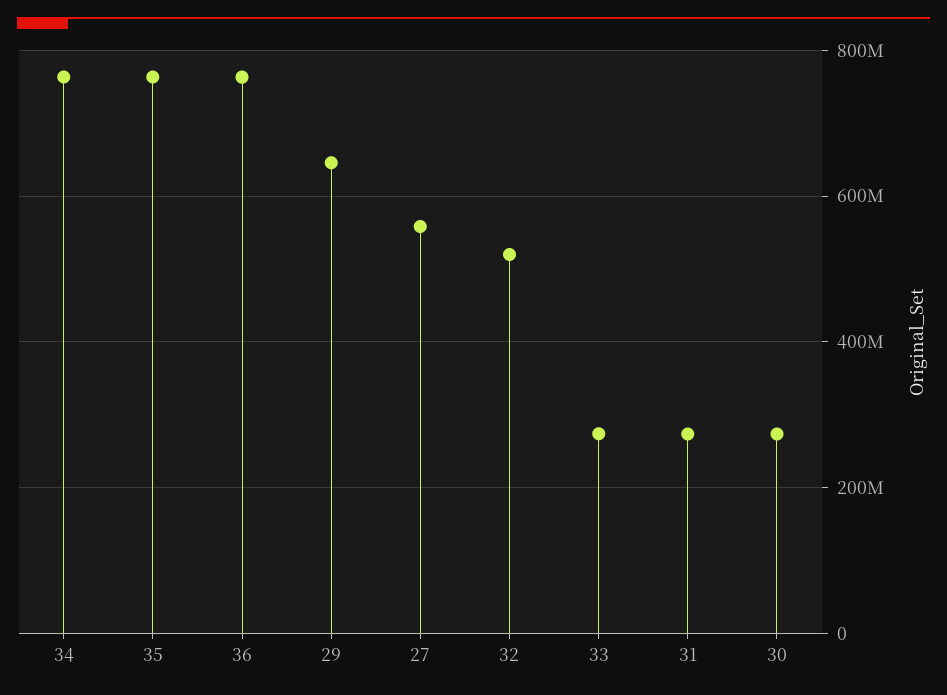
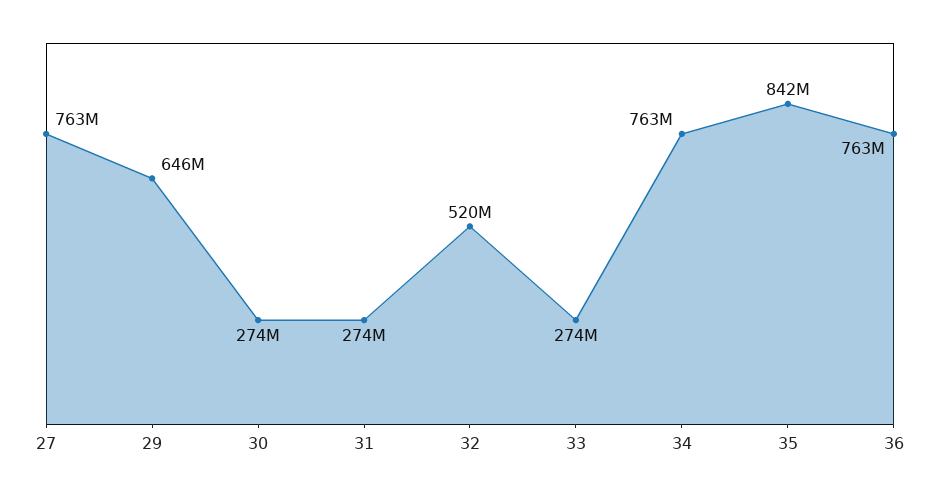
35: 760000000 -> 842000000
27: 560000000 -> 763000000

